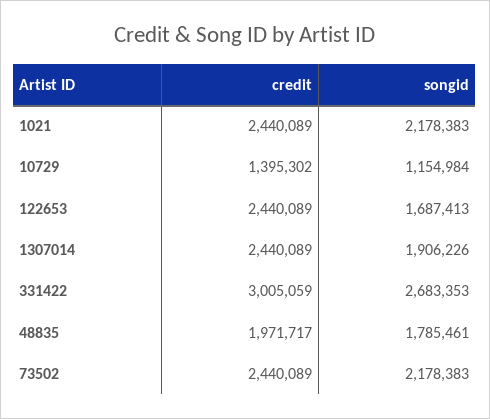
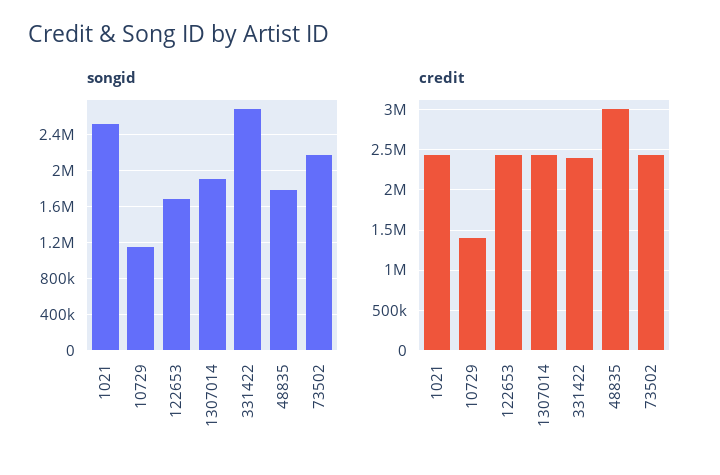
songid, 1021: 2178383 -> 2500000
credit, 331422: 3005059 -> 2400000
credit, 48835: 1971717 -> 3000000

